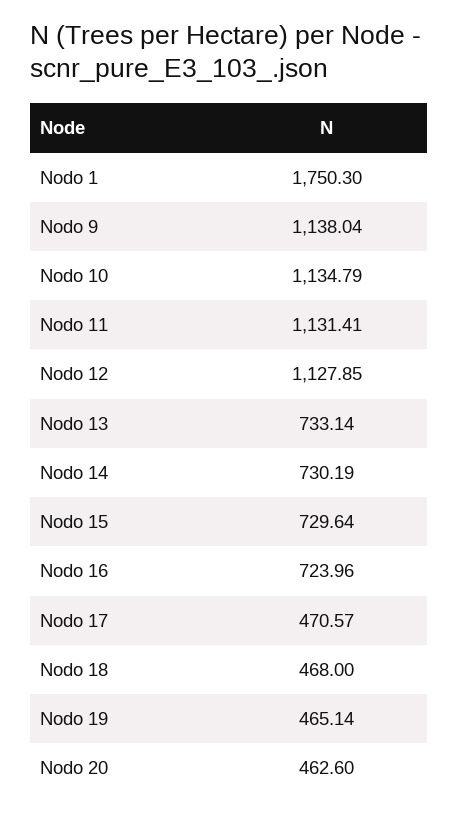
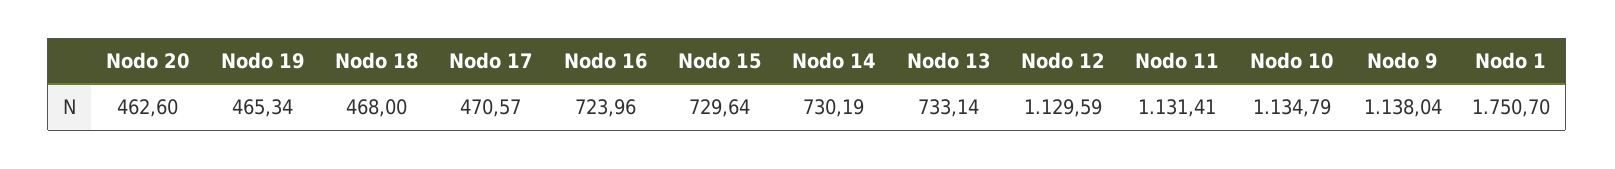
Nodo 1: 1750.3 -> 1750.7
Nodo 12: 1127.85 -> 1129.59
Nodo 19: 465.14 -> 465.34

